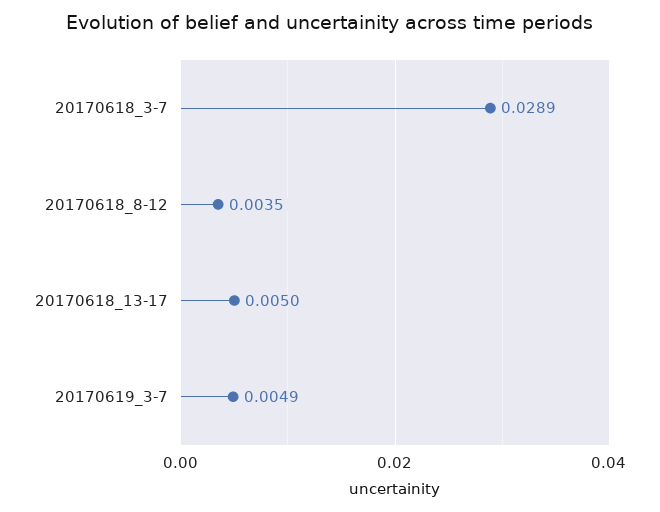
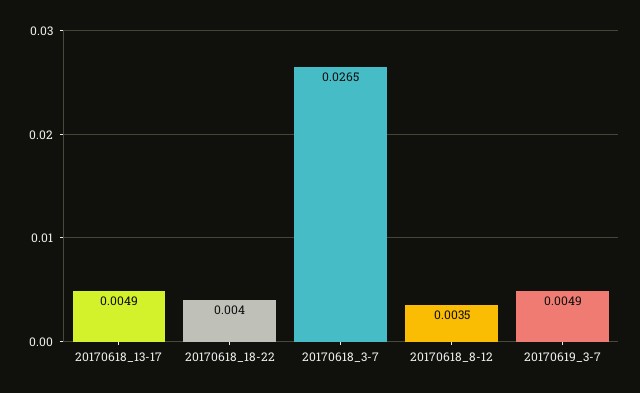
20170618_3-7: 0.0289 -> 0.0265
20170618_13-17: 0.005 -> 0.0049
20170618_18-22: none -> 0.004

